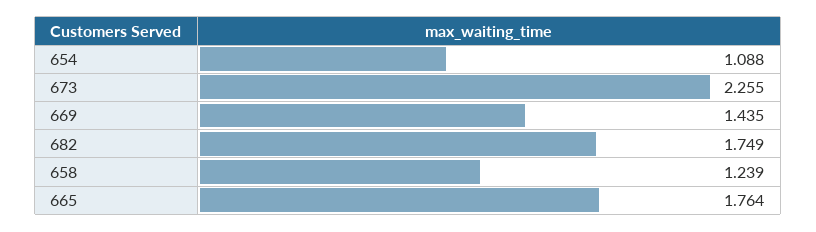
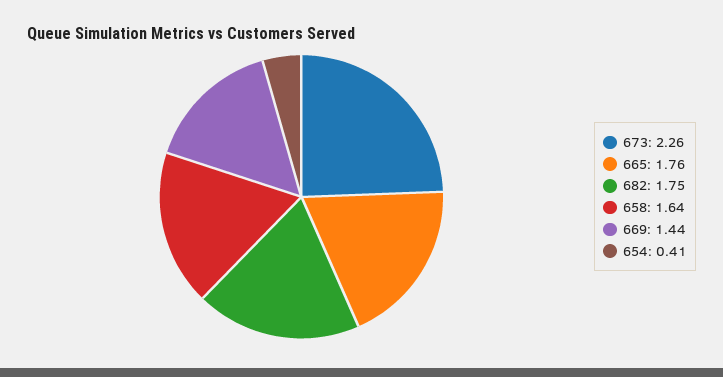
654: 1.088 -> 0.41
658: 1.239 -> 1.64

